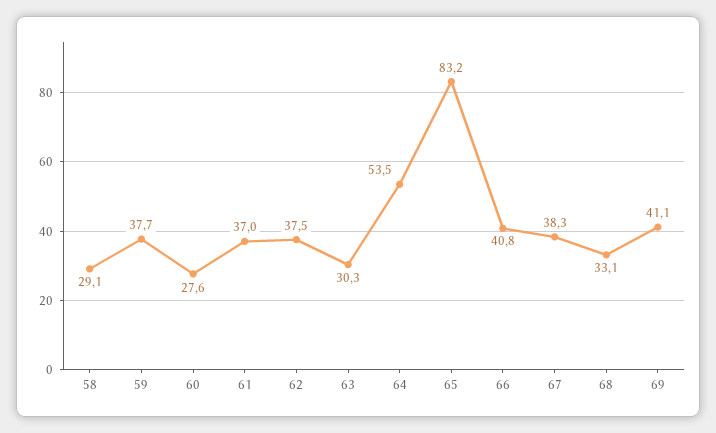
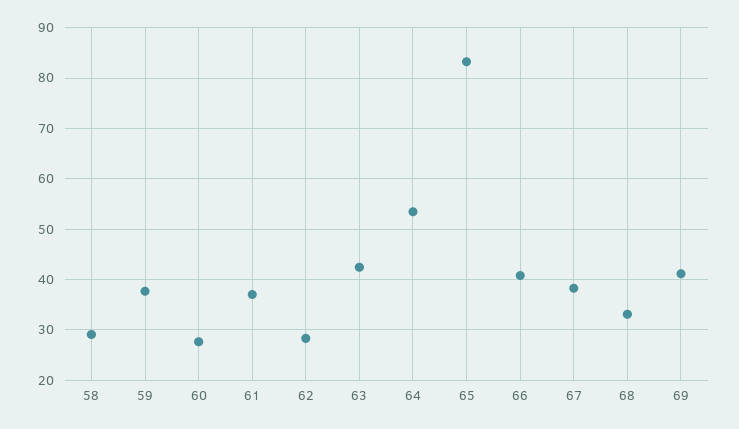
62: 37.5 -> 28
63: 30.3 -> 42

